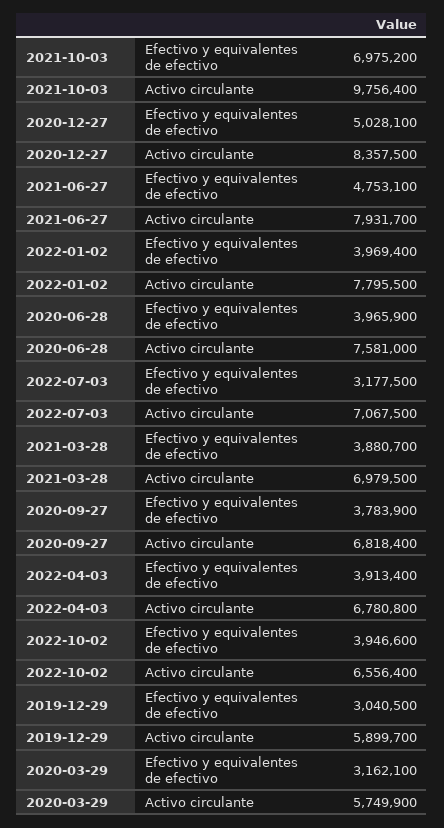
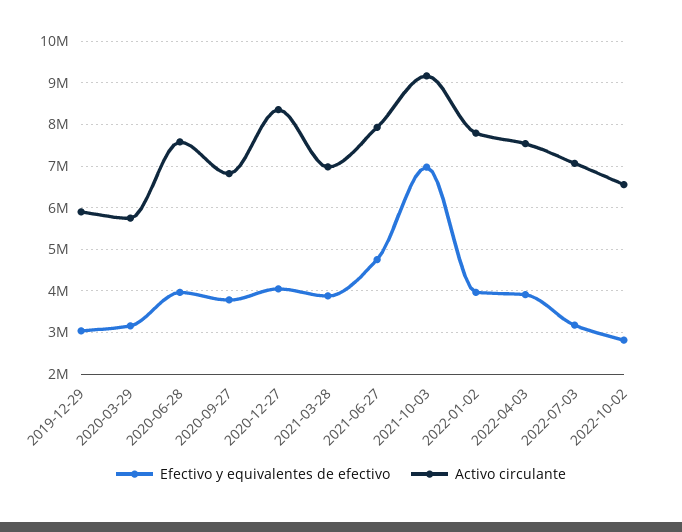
Activo circulante, 2021-10-03: 9756400 -> 9200000
Efectivo y equivalentes de efectivo, 2020-12-27: 5028100 -> 4000000
Activo circulante, 2022-04-03: 6780800 -> 7600000
Efectivo y equivalentes de efectivo, 2022-10-02: 3946600 -> 2800000

